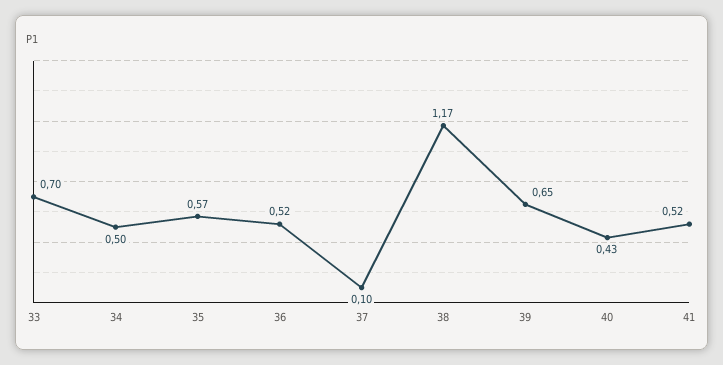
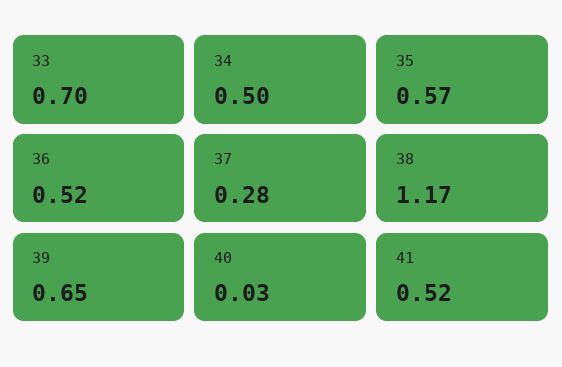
37: 0.1 -> 0.28
40: 0.43 -> 0.03

